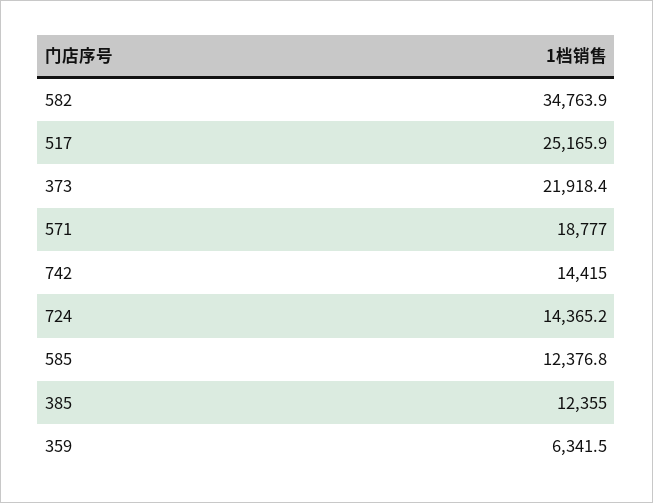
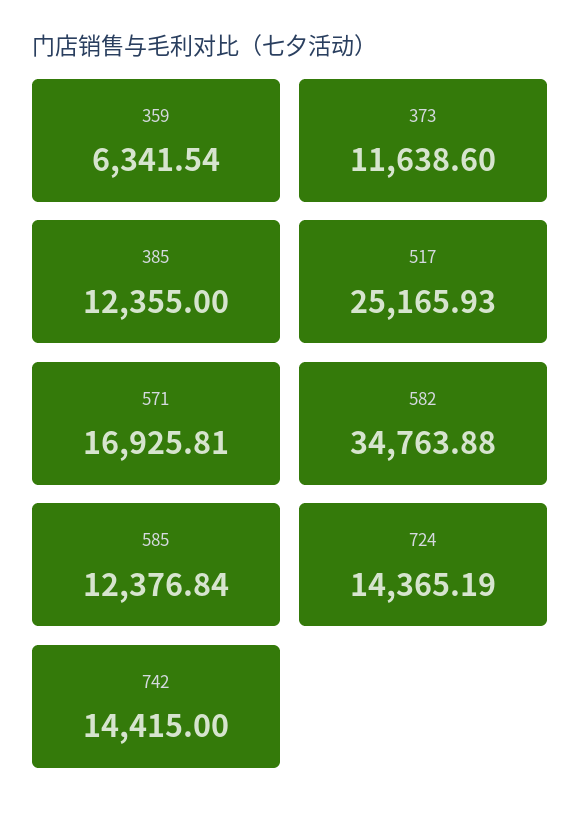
373: 21918.4 -> 11638.6
571: 18777 -> 16925.81

